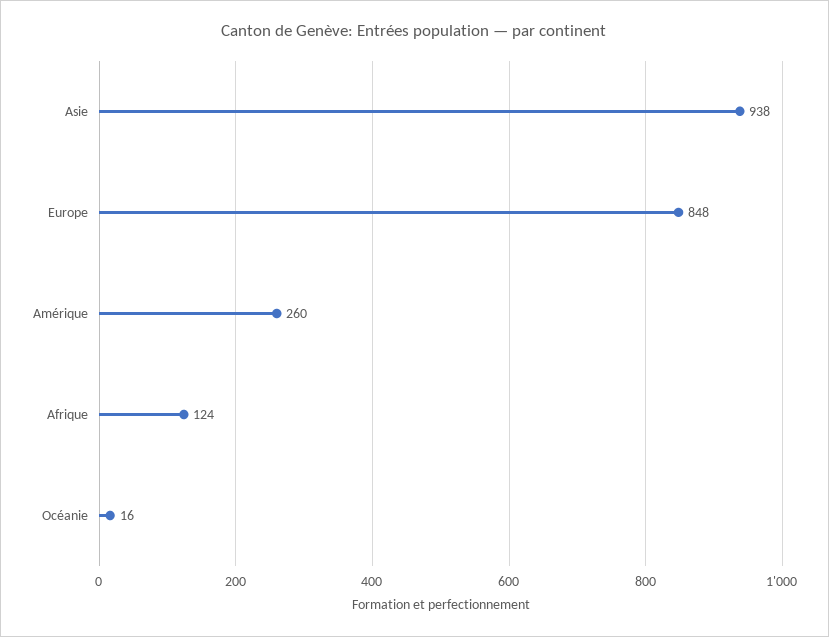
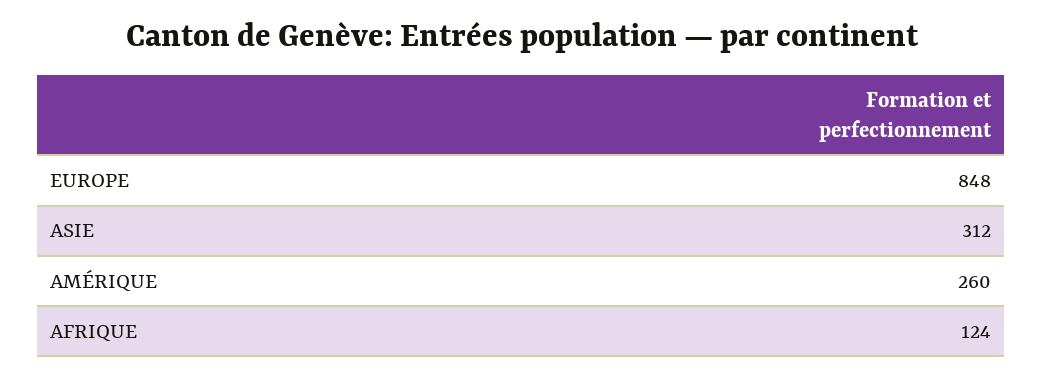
Asie: 938 -> 312
Océanie: 16 -> none

